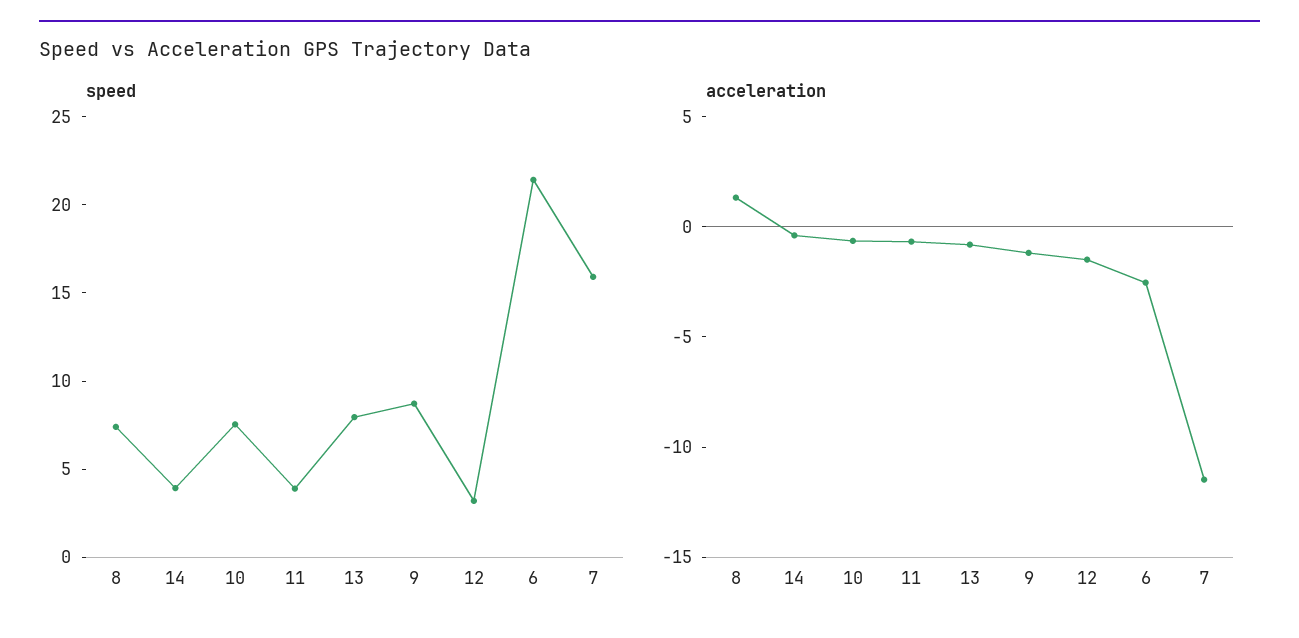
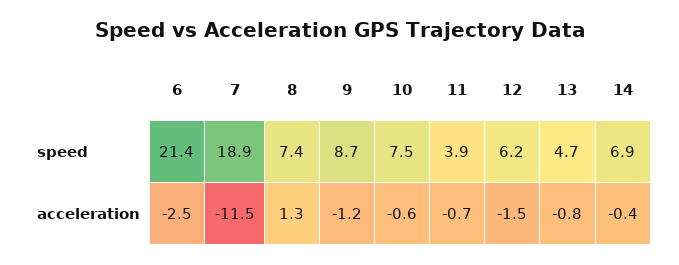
speed, 14: 4 -> 6.9
speed, 13: 8 -> 4.7
speed, 12: 3 -> 6.2
speed, 7: 16 -> 18.9

